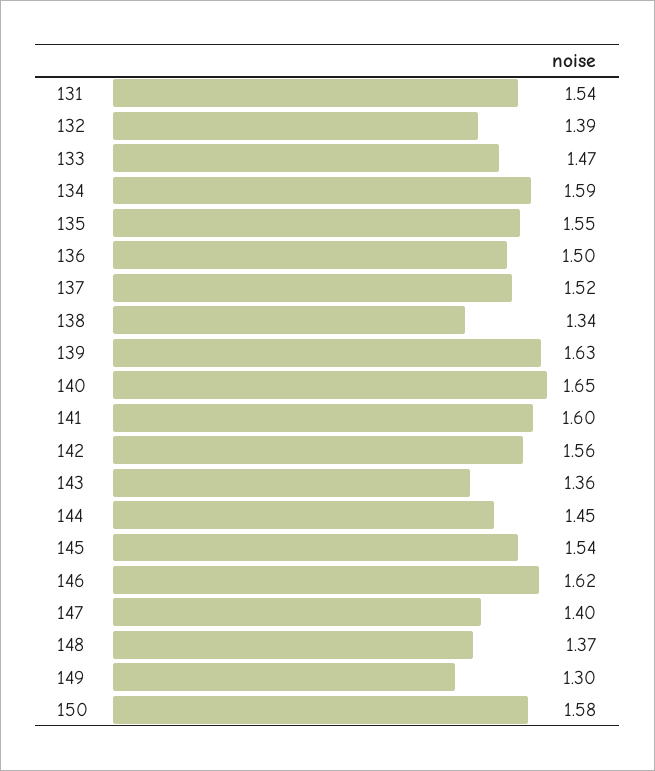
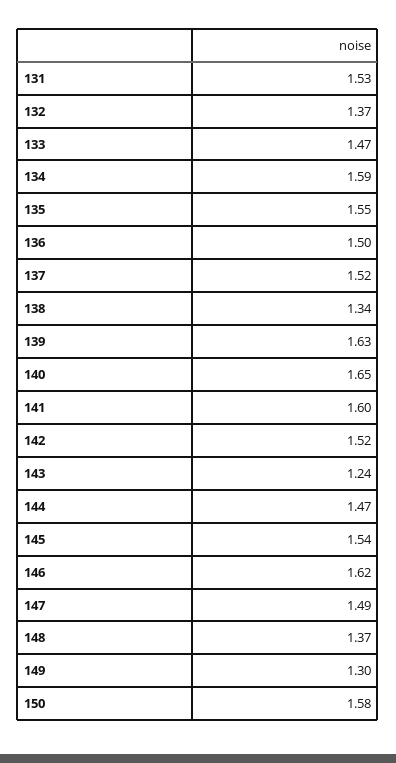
131: 1.54 -> 1.53
132: 1.39 -> 1.37
142: 1.56 -> 1.52
143: 1.36 -> 1.24
144: 1.45 -> 1.47
147: 1.4 -> 1.49

